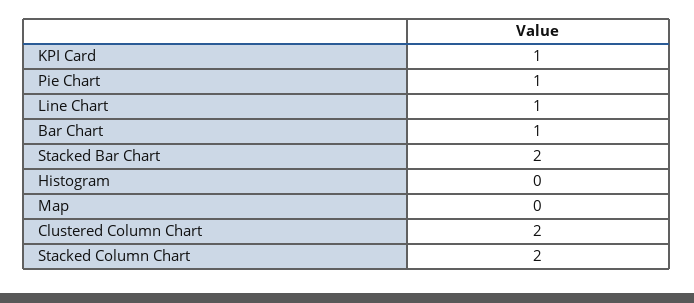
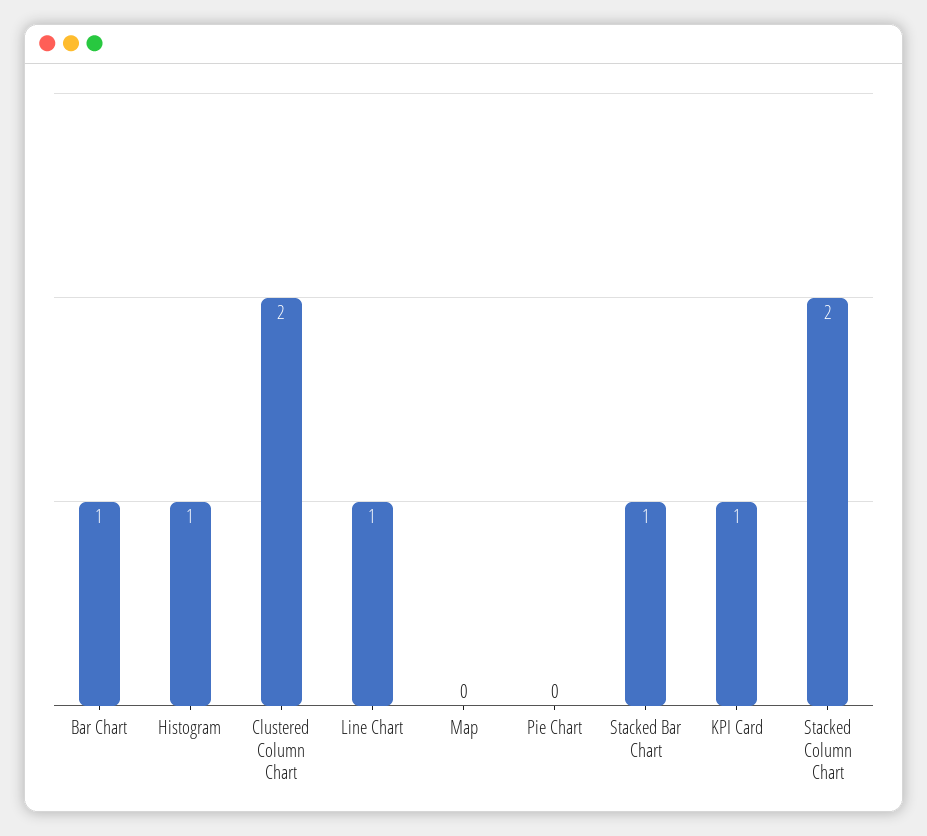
Pie Chart: 1 -> 0
Stacked Bar Chart: 2 -> 1
Histogram: 0 -> 1

